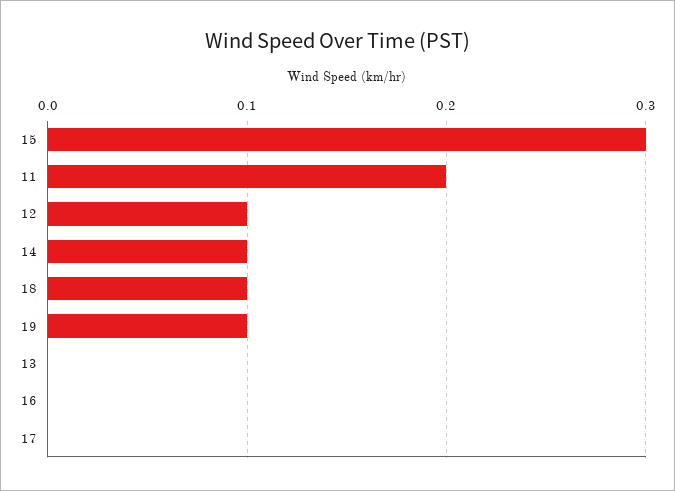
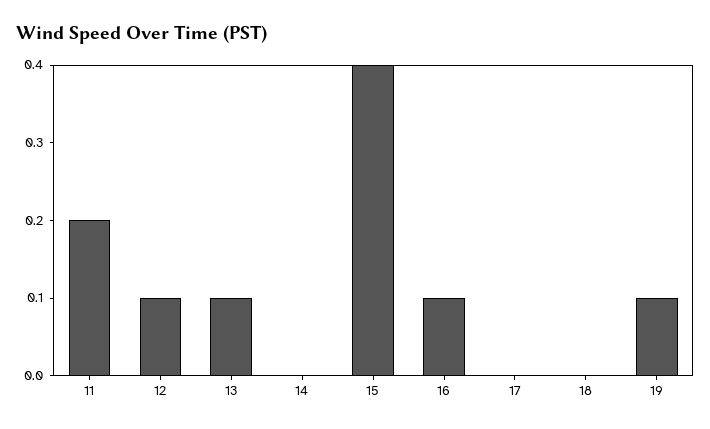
15: 0.3 -> 0.4
14: 0.1 -> 0
18: 0.1 -> 0
13: 0 -> 0.1
16: 0 -> 0.1

